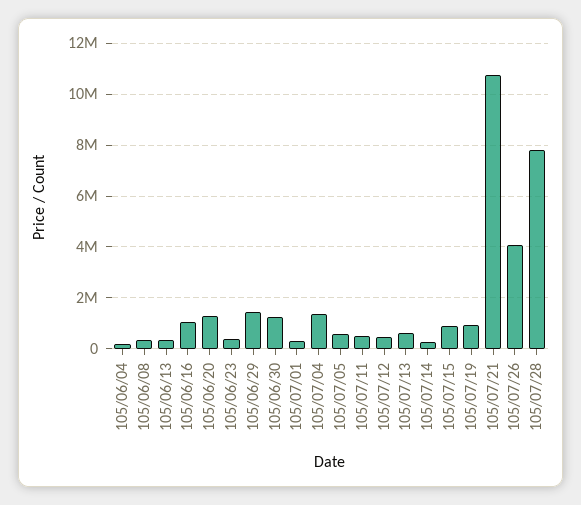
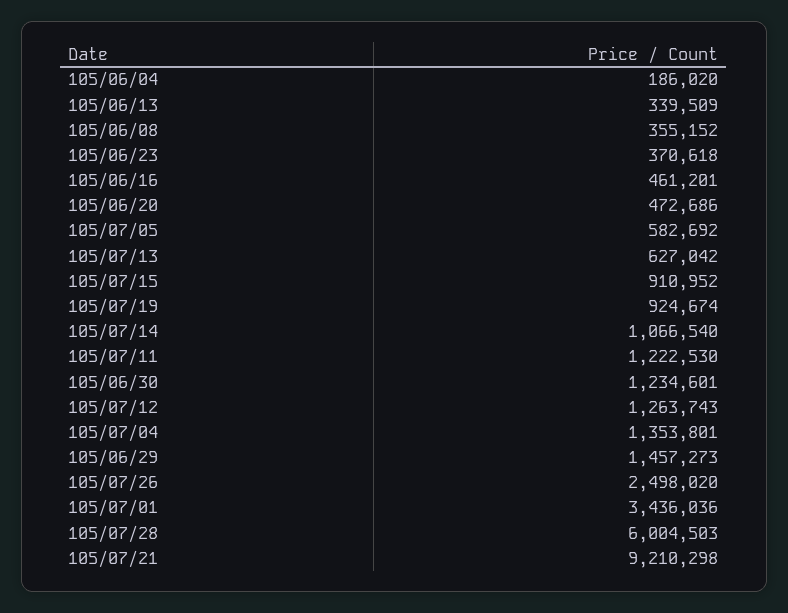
105/06/16: 1000000 -> 461201
105/06/20: 1250000 -> 472686
105/07/01: 250000 -> 3436036
105/07/11: 500000 -> 1222530
105/07/12: 500000 -> 1263743
105/07/14: 250000 -> 1066540
105/07/21: 10750000 -> 9210298
105/07/26: 4000000 -> 2498020
105/07/28: 7750000 -> 6004503

